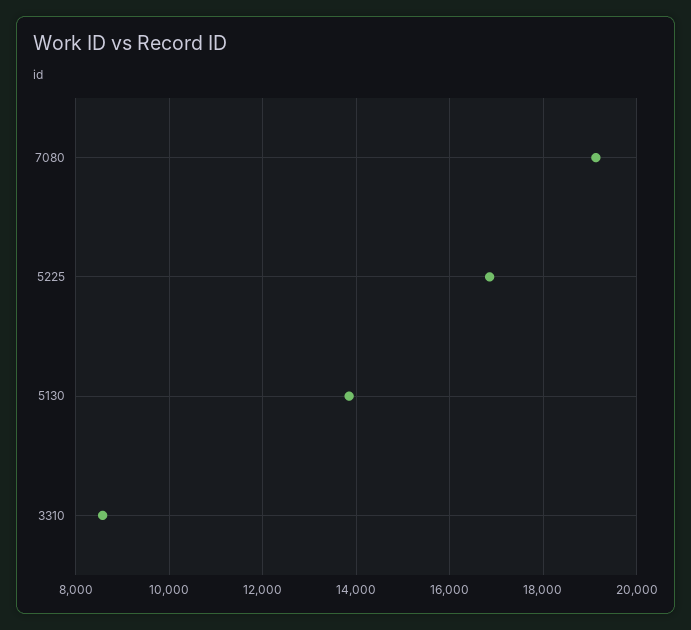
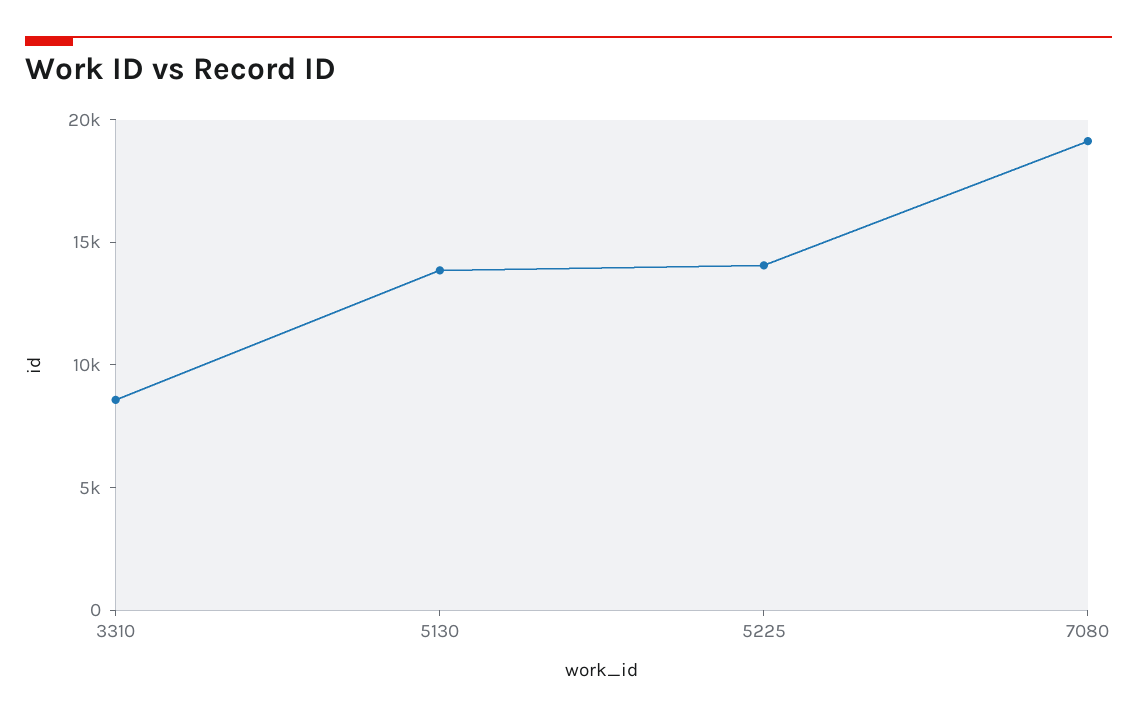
5225: 16800 -> 14000

